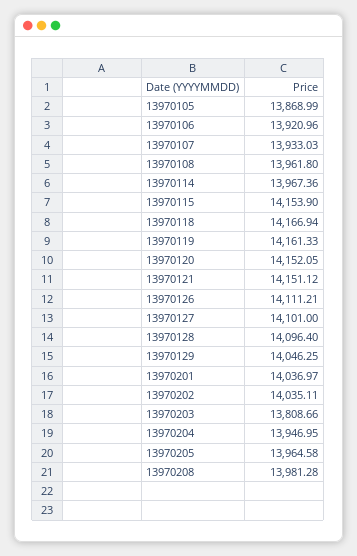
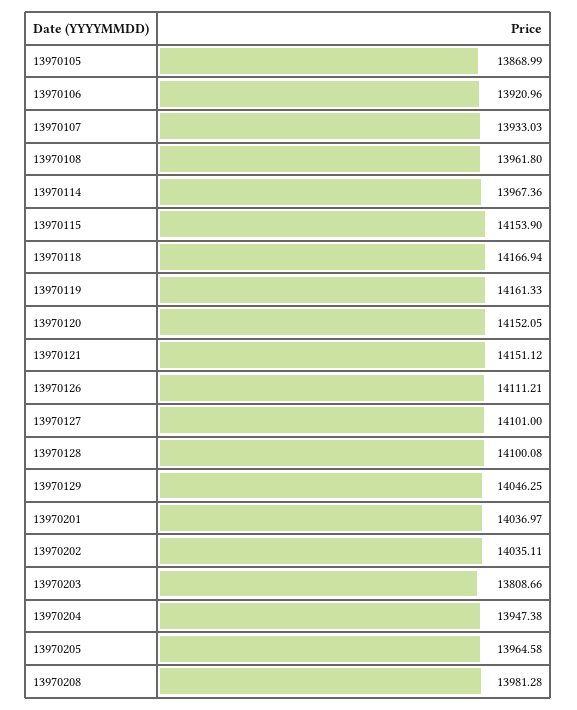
13970128: 14096.4 -> 14100.08
13970204: 13946.95 -> 13947.38

